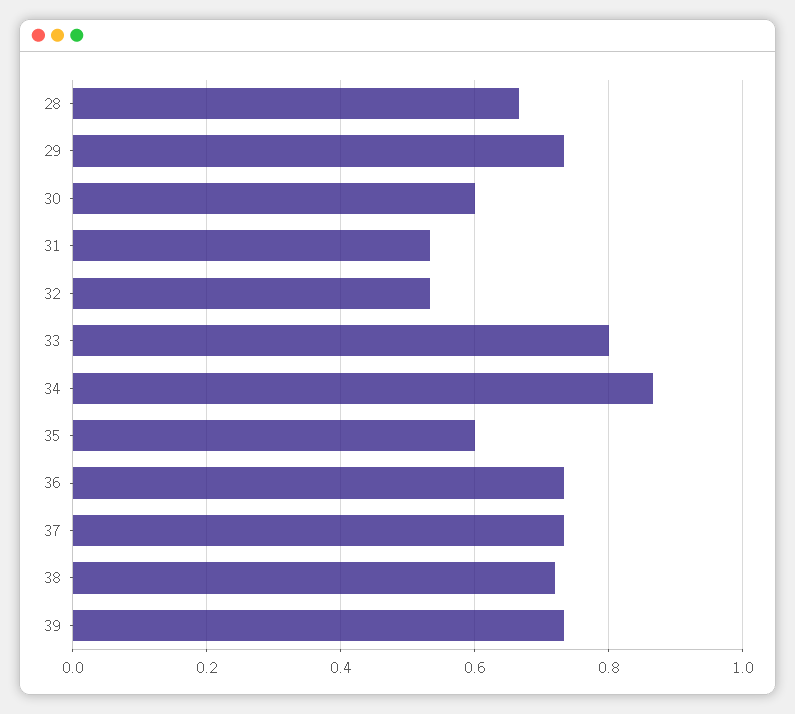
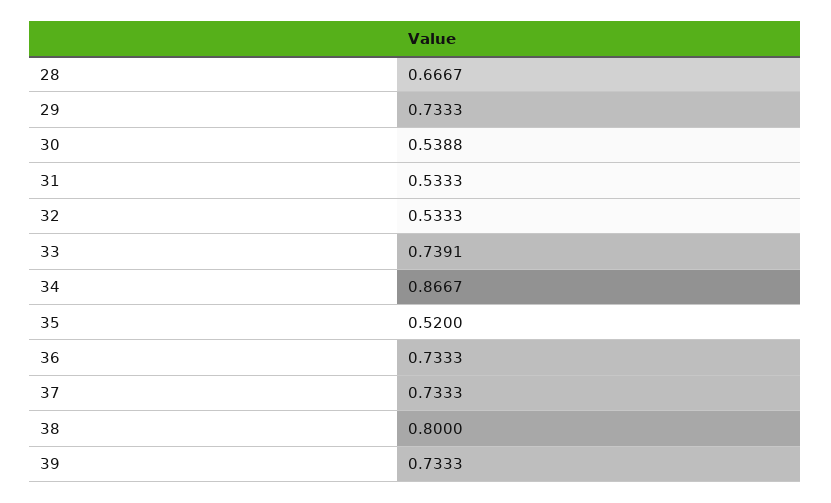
30: 0.6 -> 0.5388
33: 0.8 -> 0.7391
35: 0.6 -> 0.52
38: 0.72 -> 0.8

